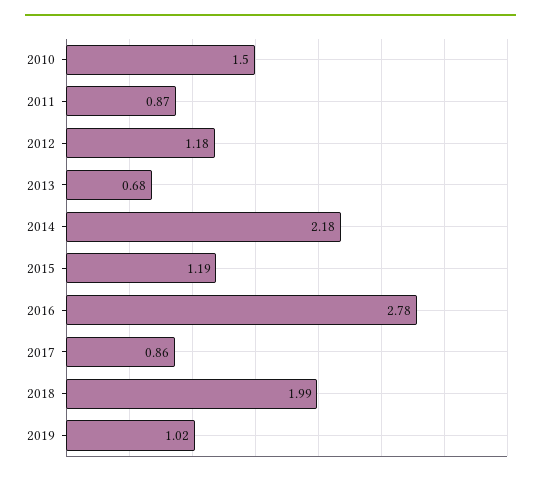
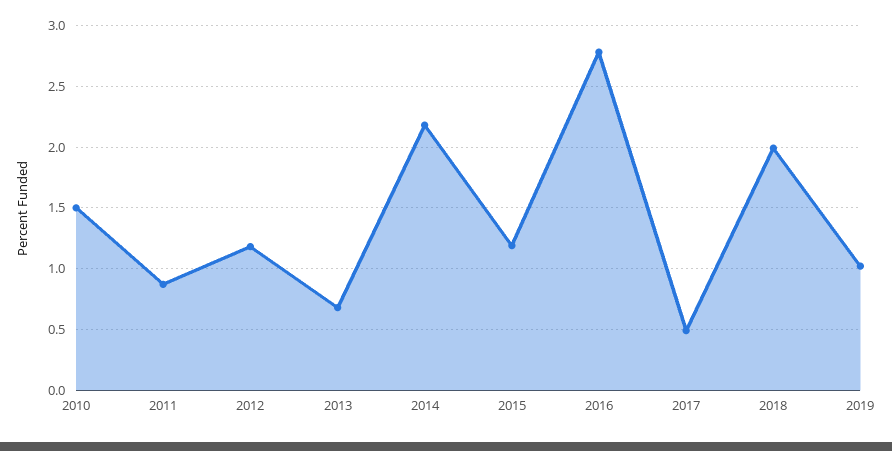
2017: 0.86 -> 0.5

